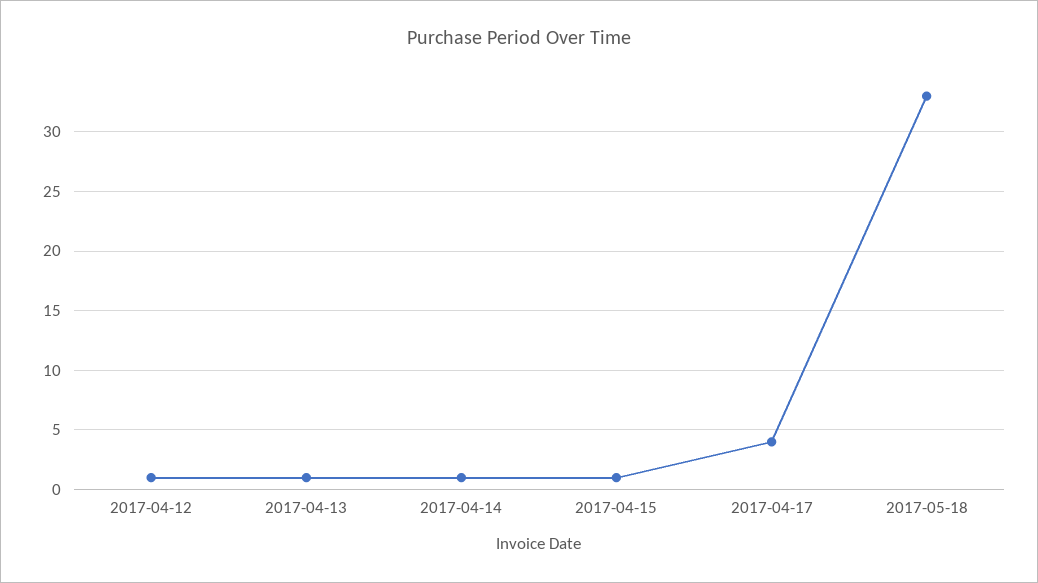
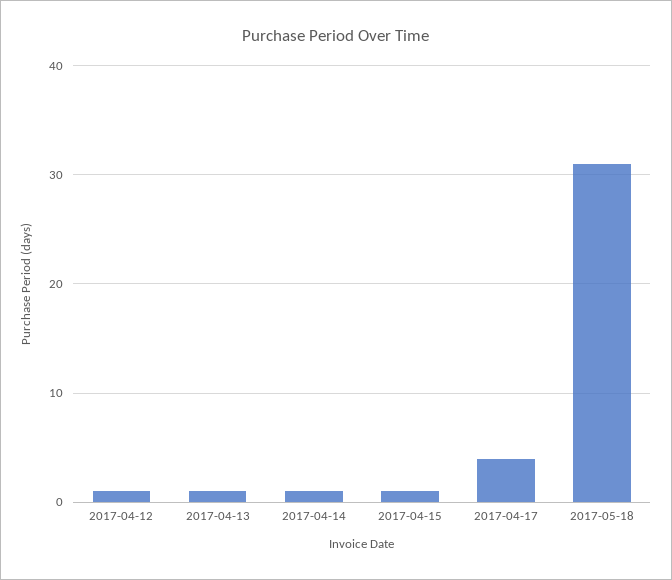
2017-05-18: 33 -> 31

